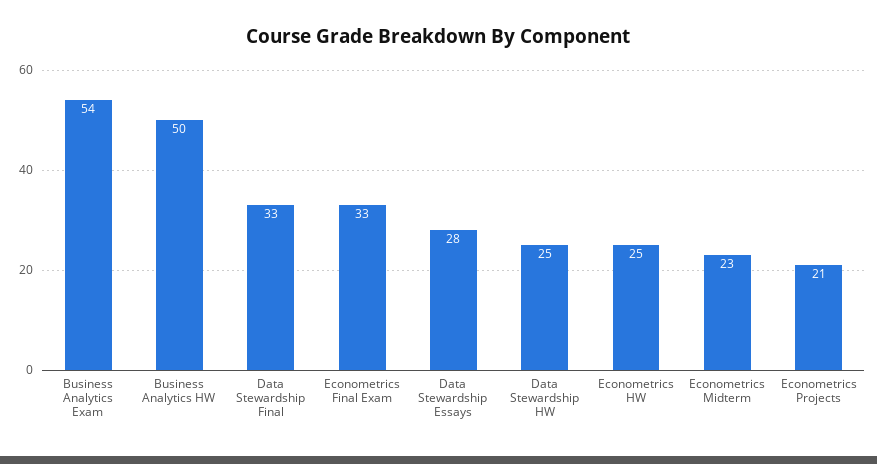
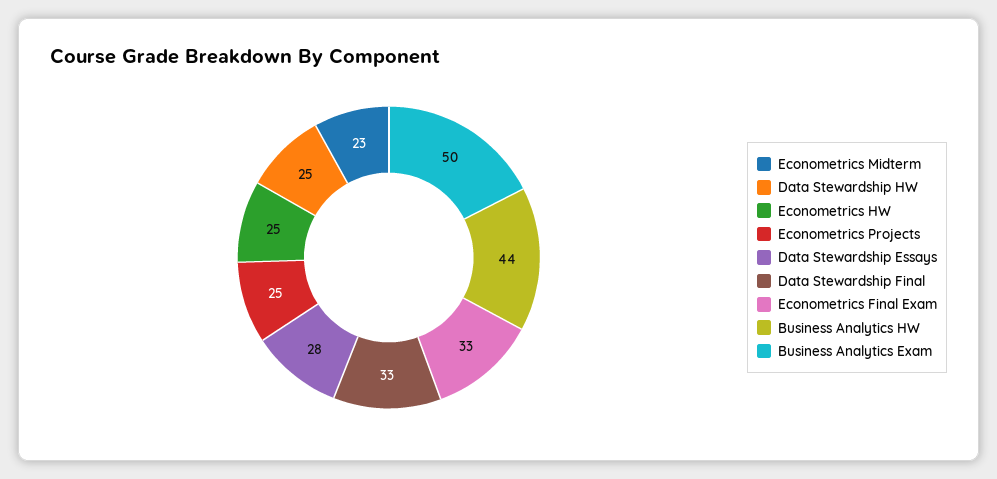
Business Analytics Exam: 54 -> 50
Business Analytics HW: 50 -> 44
Econometrics Projects: 21 -> 25

